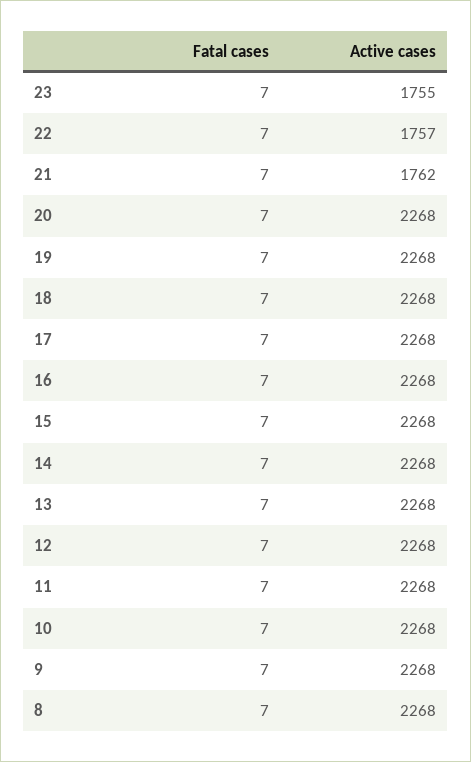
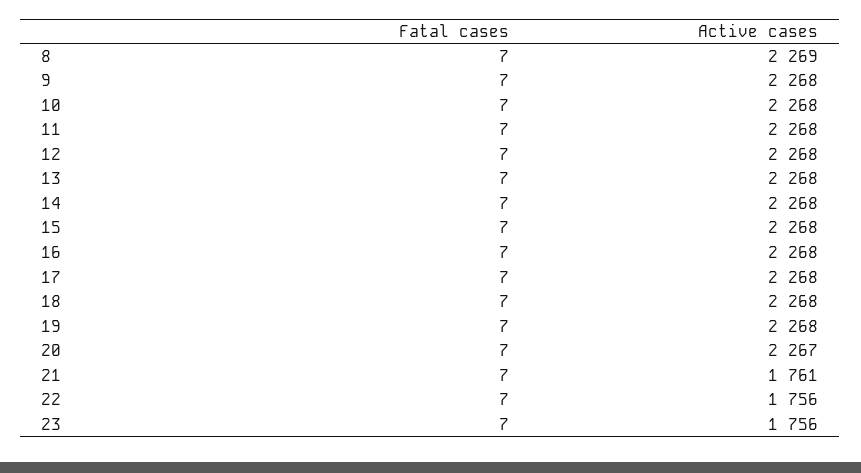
Active cases, 23: 1755 -> 1756
Active cases, 22: 1757 -> 1756
Active cases, 21: 1762 -> 1761
Active cases, 20: 2268 -> 2267
Active cases, 8: 2268 -> 2269

